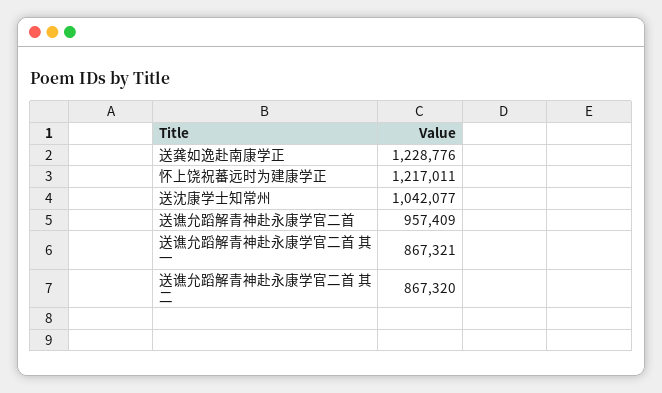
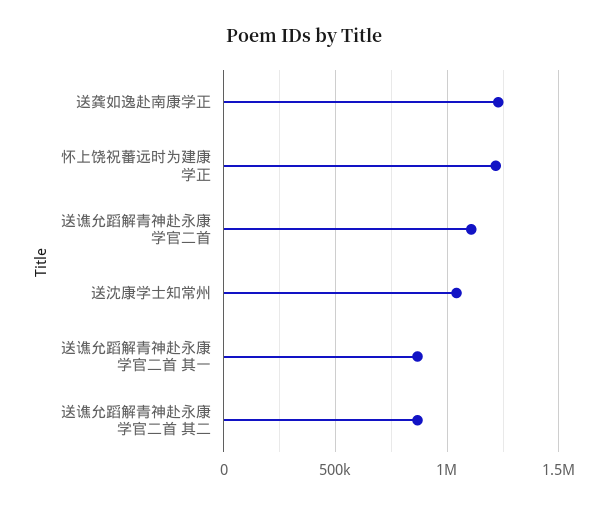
送谯允蹈解青神赴永康学官二首: 957409 -> 1100000

